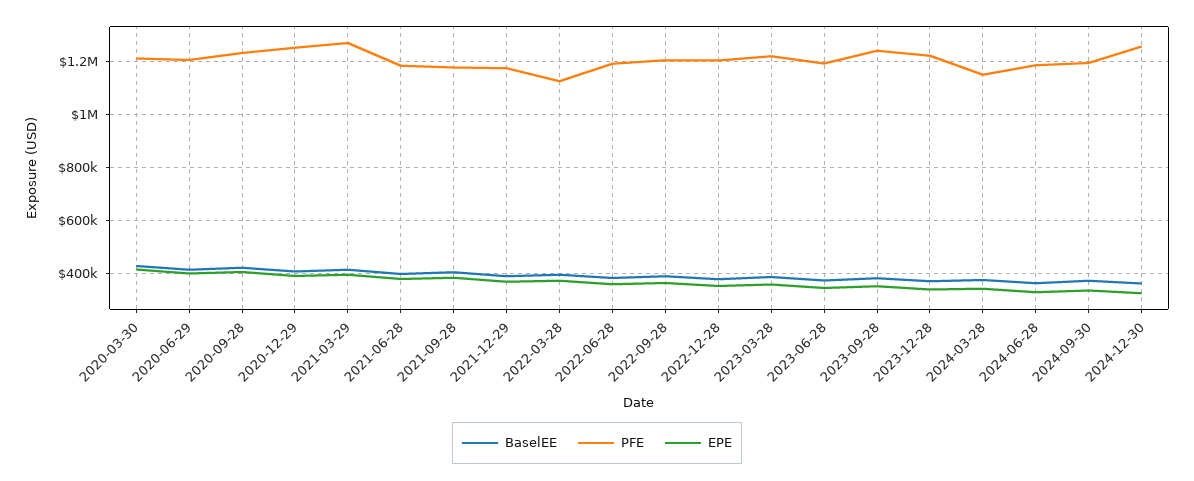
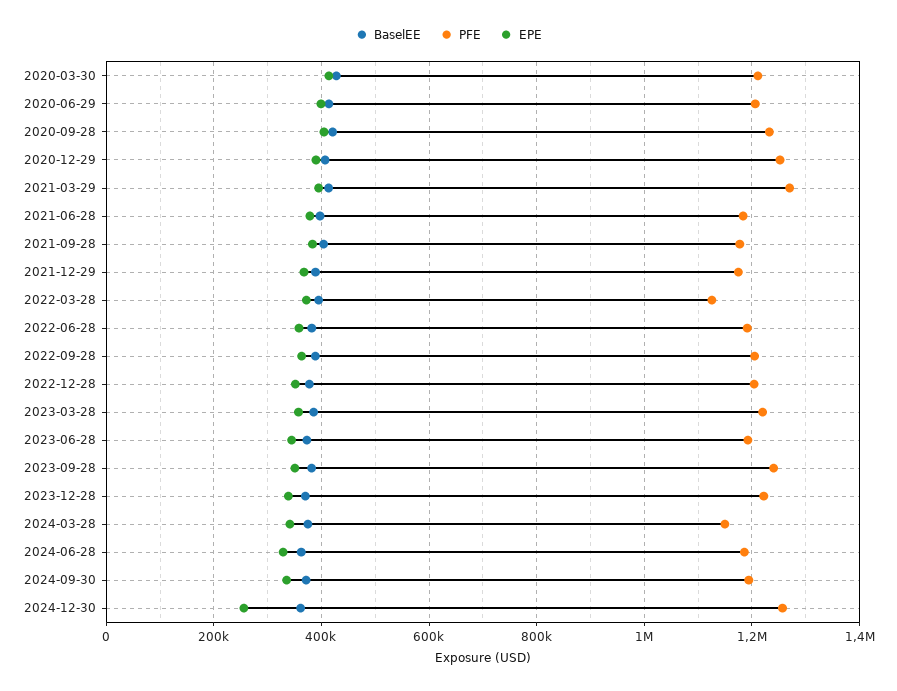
EPE, 2024-12-30: 325000 -> 260000

